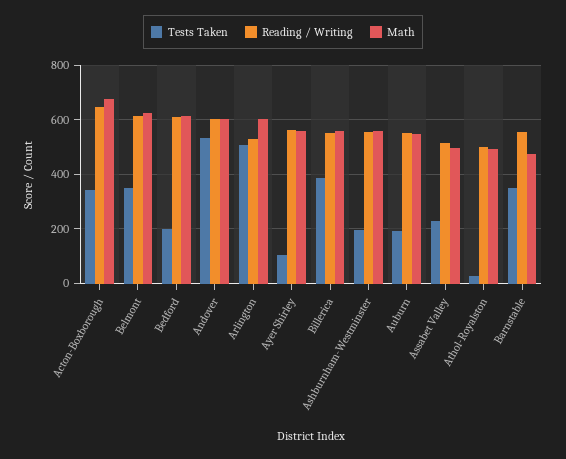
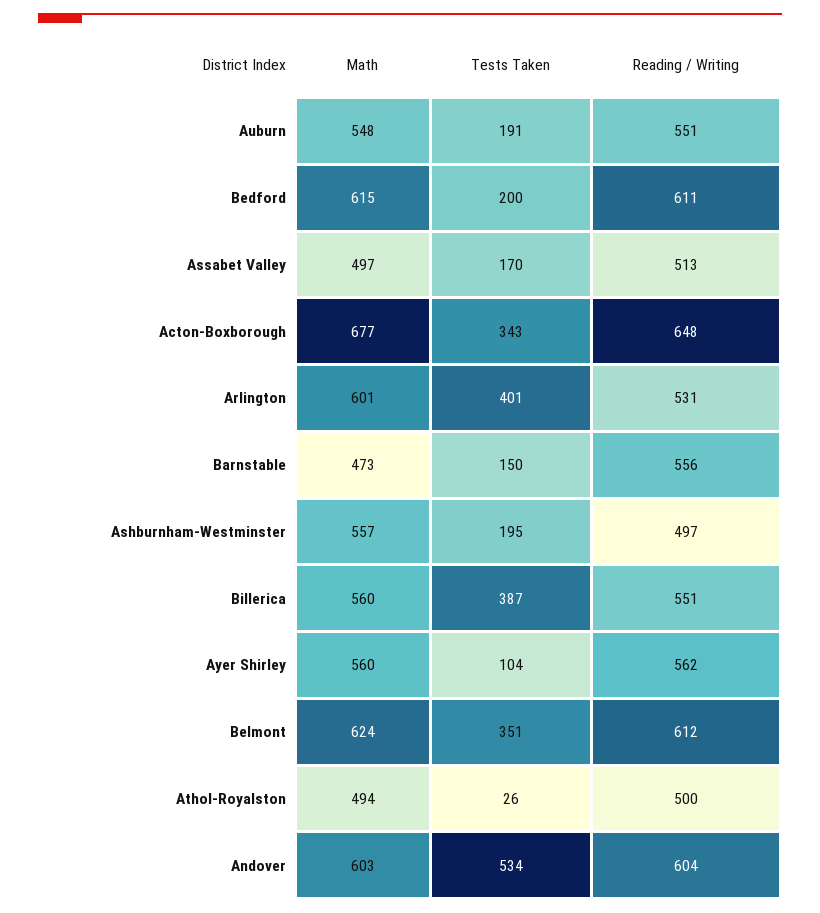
Tests Taken, Arlington: 500 -> 401
Reading / Writing, Ashburnham-Westminster: 550 -> 497
Tests Taken, Assabet Valley: 225 -> 170
Tests Taken, Barnstable: 350 -> 150

